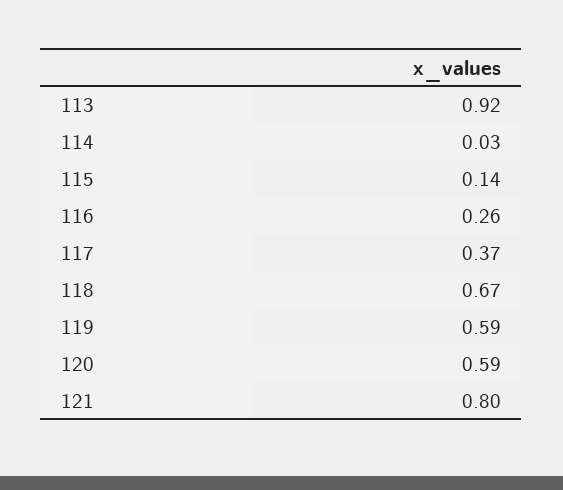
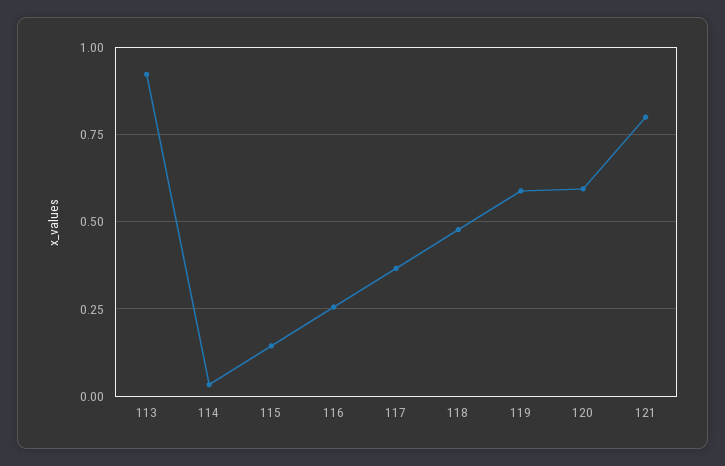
118: 0.67 -> 0.475

